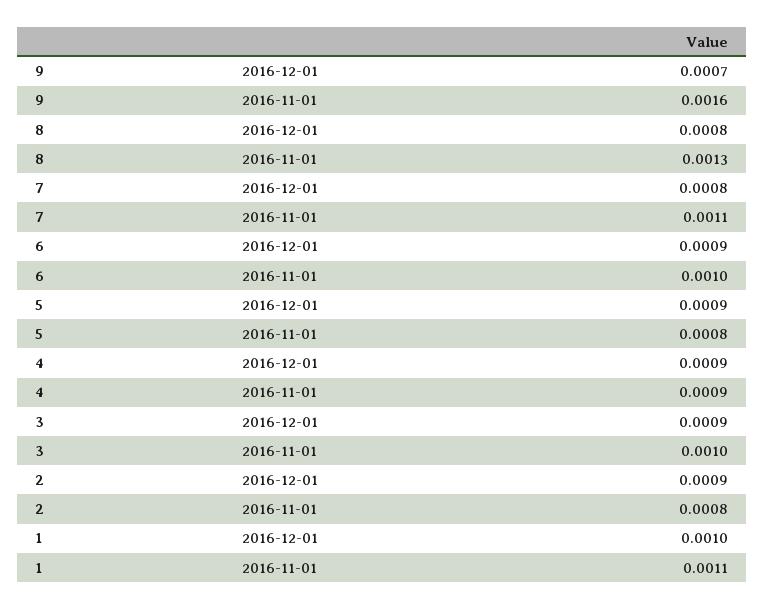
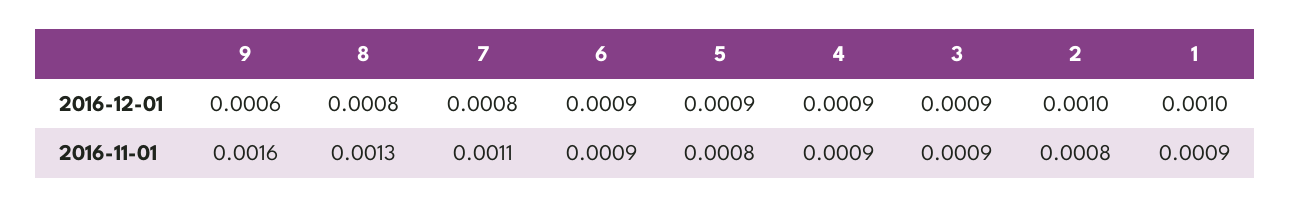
9, 2016-12-01: 0.0007 -> 0.0006
6, 2016-11-01: 0.001 -> 0.0009
3, 2016-11-01: 0.001 -> 0.0009
2, 2016-12-01: 0.0009 -> 0.001
1, 2016-11-01: 0.0011 -> 0.0009

